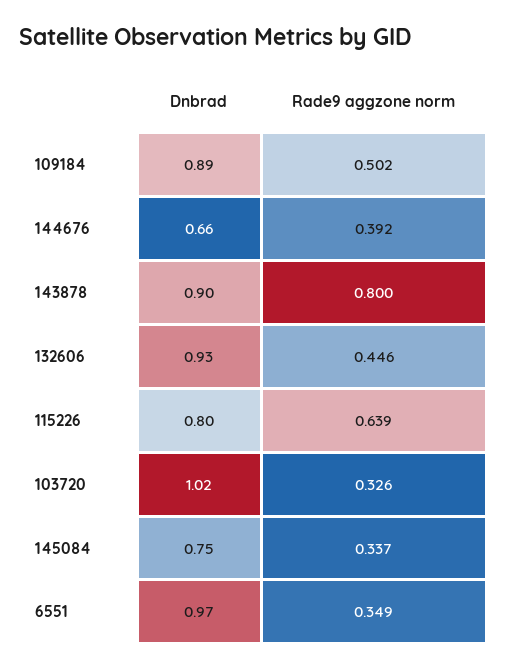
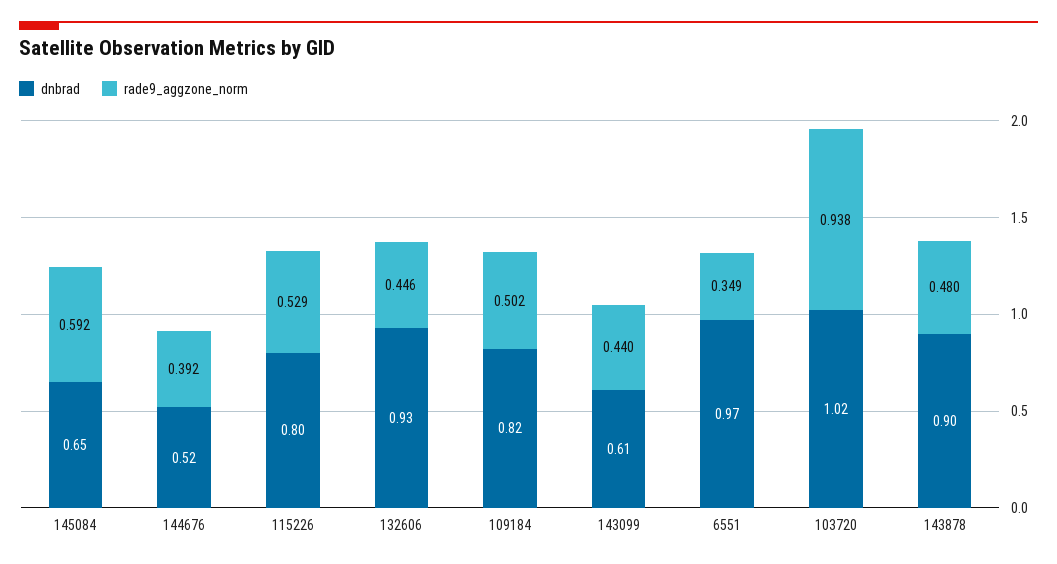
Dnbrad, 109184: 0.89 -> 0.82
Dnbrad, 144676: 0.66 -> 0.52
Rade9 aggzone norm, 143878: 0.8 -> 0.48
Rade9 aggzone norm, 115226: 0.639 -> 0.529
Rade9 aggzone norm, 103720: 0.326 -> 0.938
Dnbrad, 145084: 0.75 -> 0.65
Rade9 aggzone norm, 145084: 0.337 -> 0.592
Dnbrad, 143099: none -> 0.61
Rade9 aggzone norm, 143099: none -> 0.44

